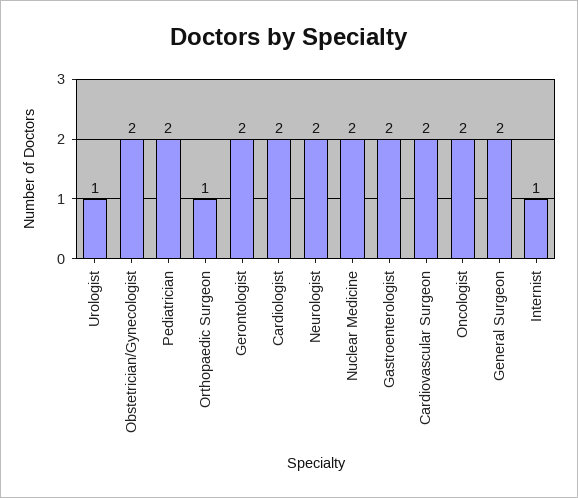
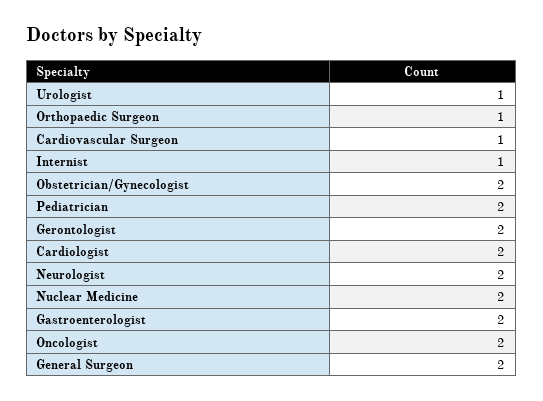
Cardiovascular Surgeon: 2 -> 1

